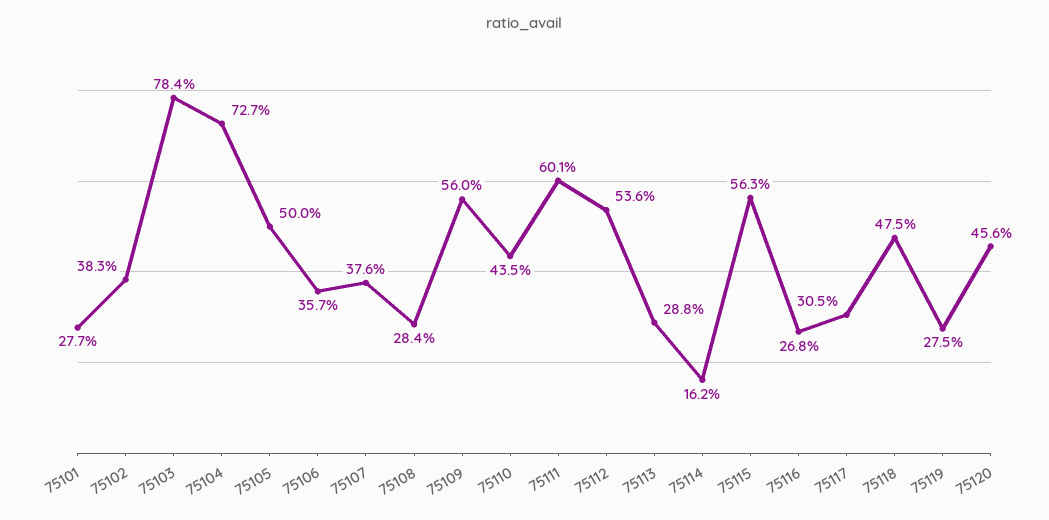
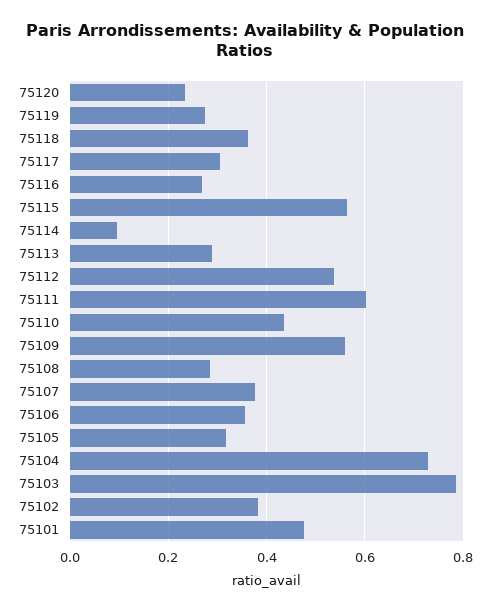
75101: 0.277 -> 0.48
75105: 0.5 -> 0.32
75114: 0.162 -> 0.1
75118: 0.475 -> 0.36
75120: 0.456 -> 0.24

